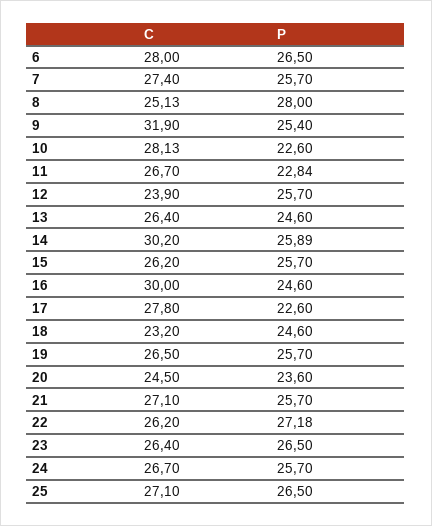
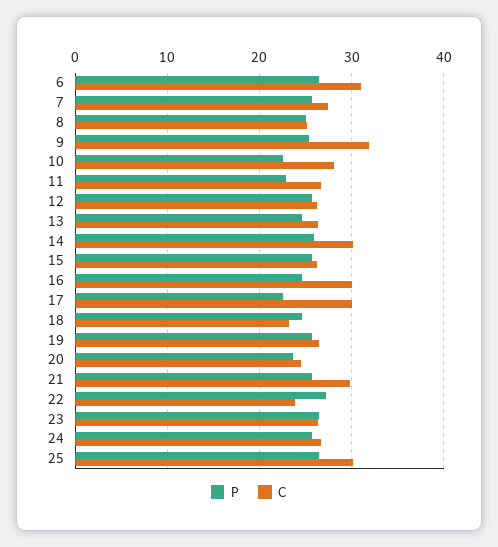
C, 6: 28 -> 31
P, 8: 28 -> 25
C, 12: 23.9 -> 26
C, 17: 27.8 -> 30
C, 21: 27.1 -> 30
C, 22: 26.2 -> 24
C, 25: 27.1 -> 30

